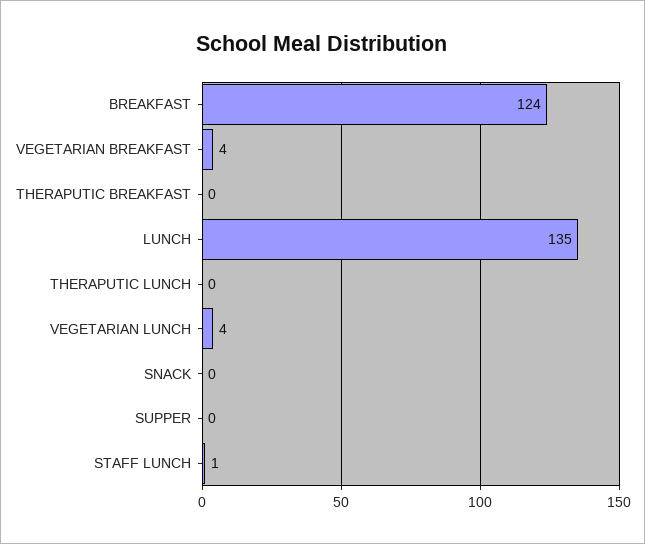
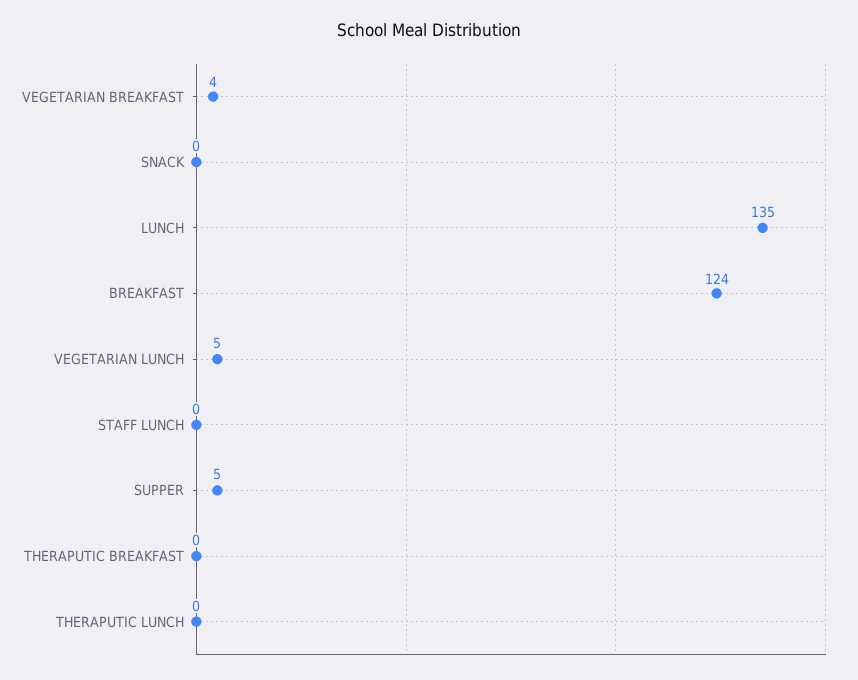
VEGETARIAN LUNCH: 4 -> 5
SUPPER: 0 -> 5
STAFF LUNCH: 1 -> 0

